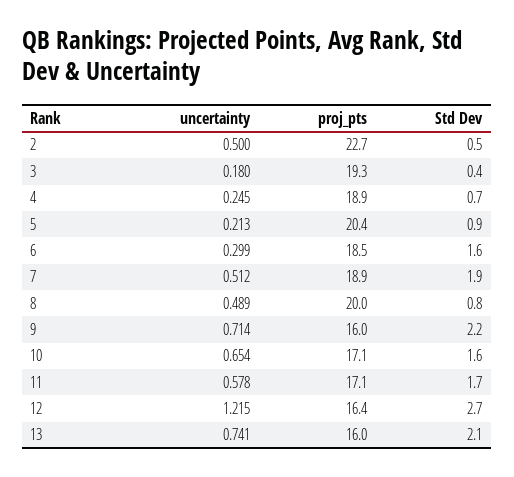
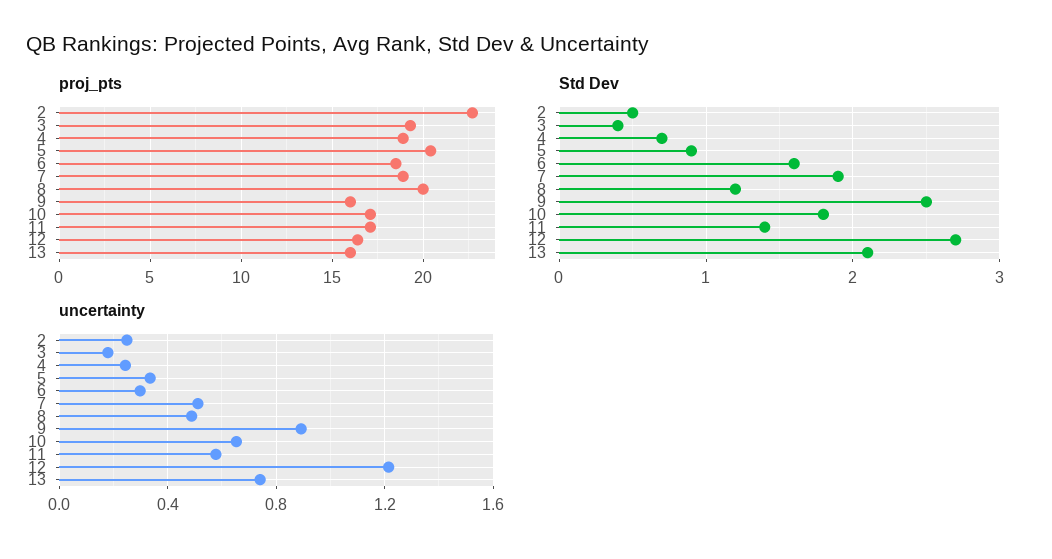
uncertainty, 2: 0.5 -> 0.25
uncertainty, 5: 0.213 -> 0.35
Std Dev, 8: 0.8 -> 1.2
uncertainty, 9: 0.714 -> 0.9
Std Dev, 9: 2.2 -> 2.5
Std Dev, 10: 1.6 -> 1.8
Std Dev, 11: 1.7 -> 1.4

